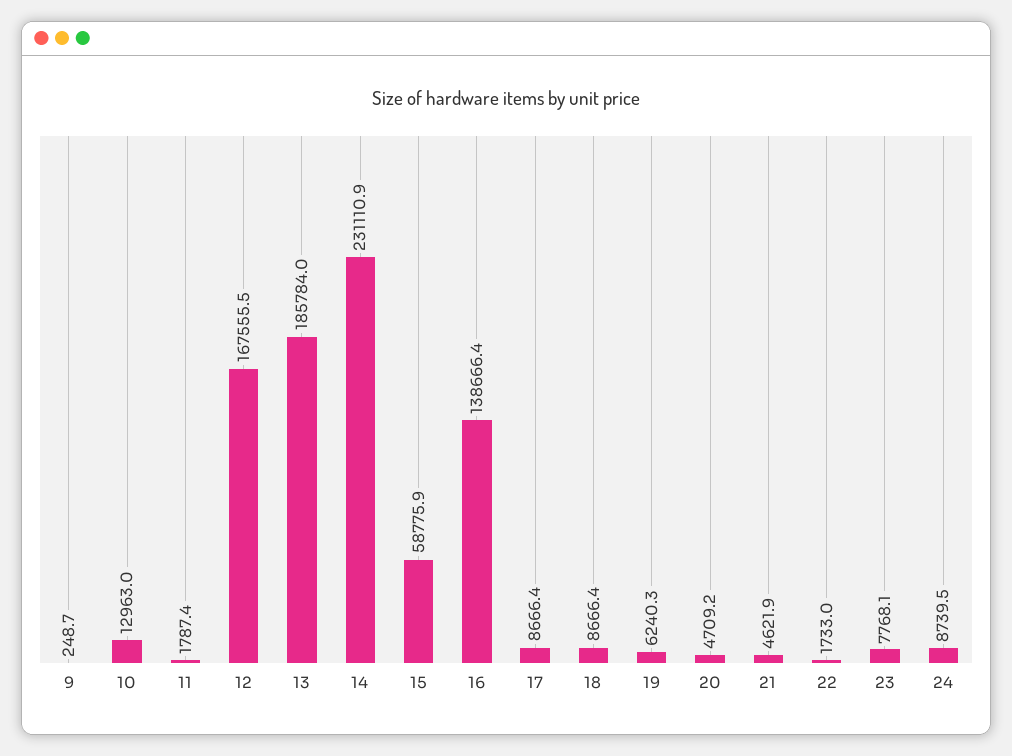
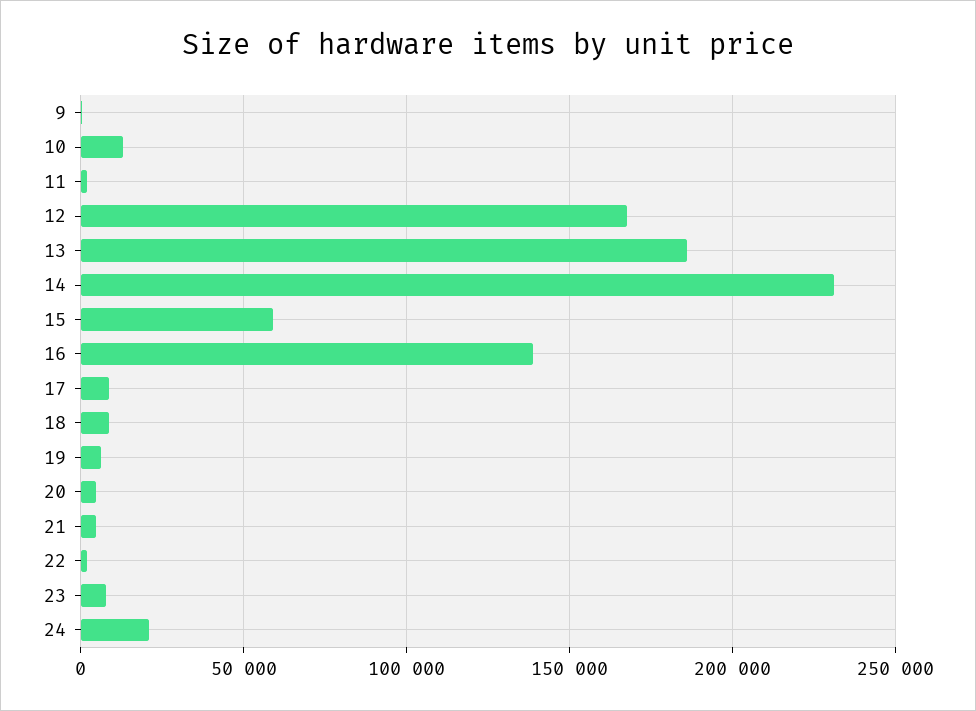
24: 8739.5 -> 20000

